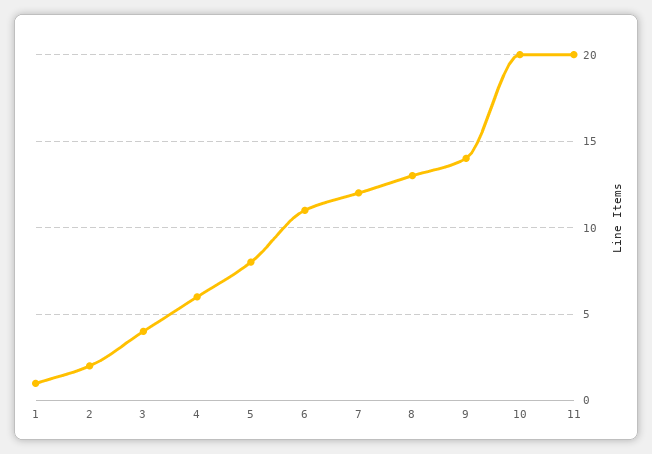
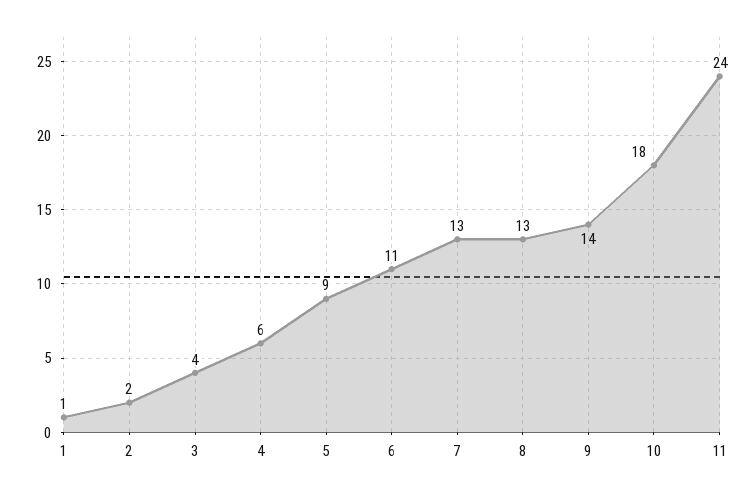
5: 8 -> 9
7: 12 -> 13
10: 20 -> 18
11: 20 -> 24

